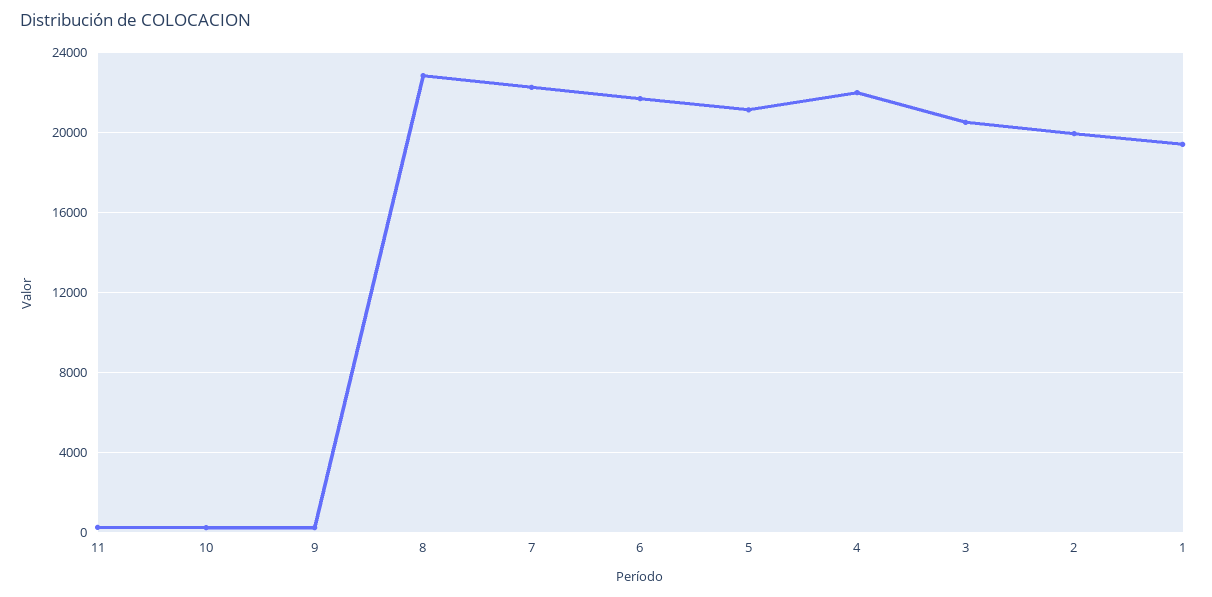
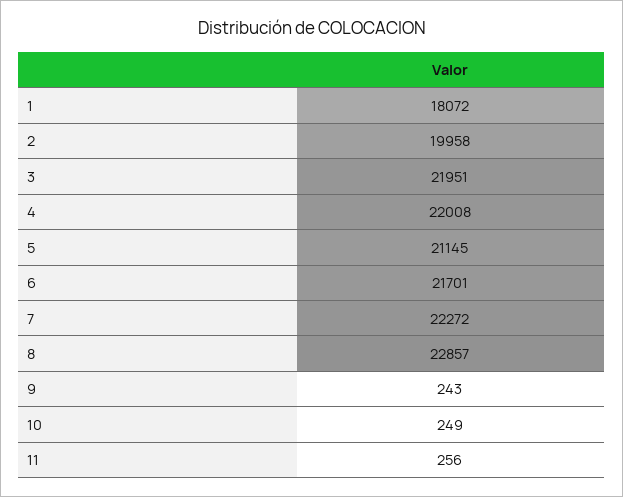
3: 20500 -> 21951
1: 19500 -> 18072

